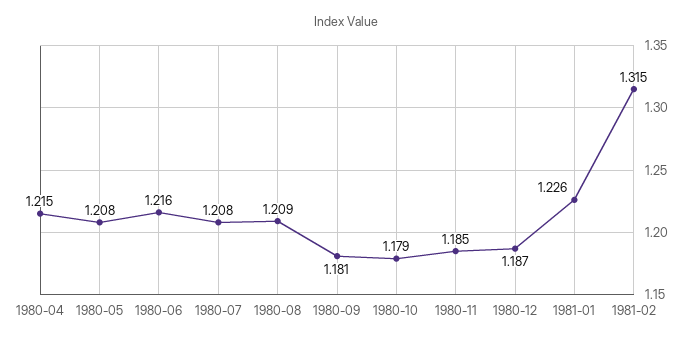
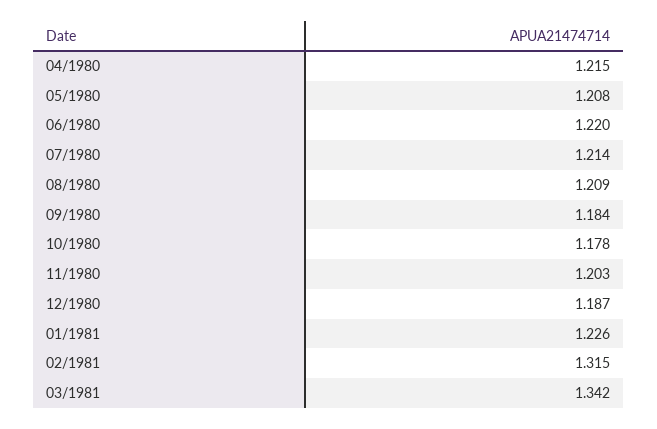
1980-06: 1.216 -> 1.22
1980-07: 1.208 -> 1.214
1980-09: 1.181 -> 1.184
1980-10: 1.179 -> 1.178
1980-11: 1.185 -> 1.203
03/1981: none -> 1.342

